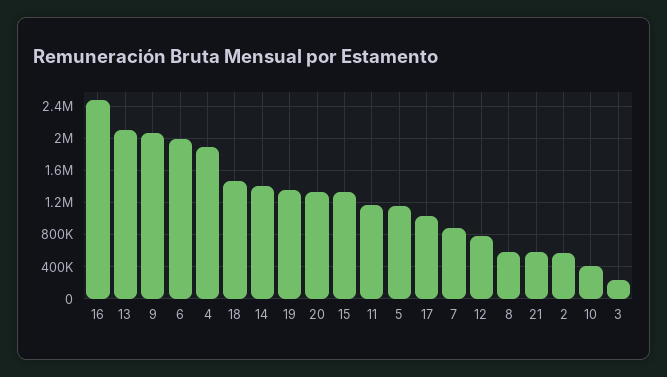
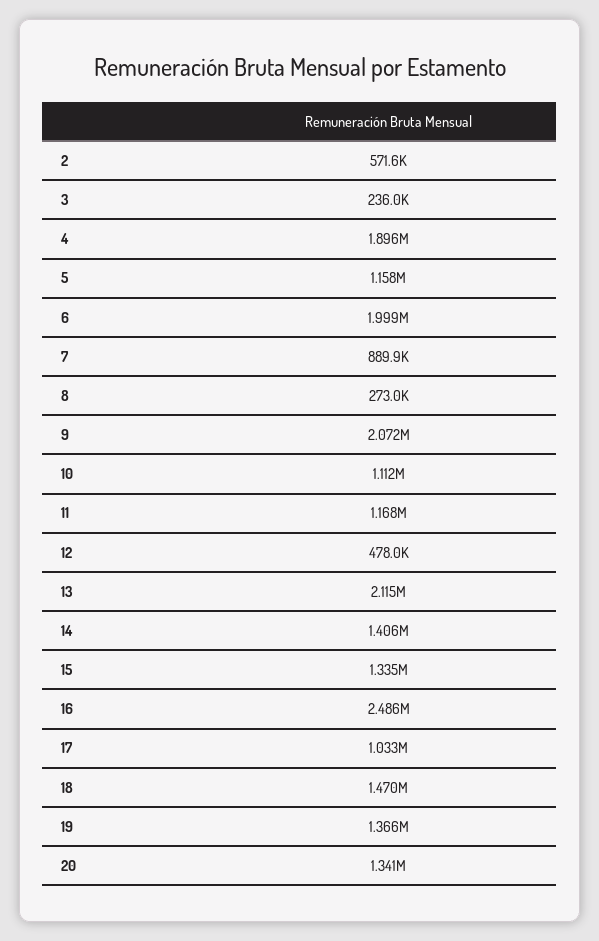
12: 800000 -> 478000
8: 600000 -> 273000
21: 600000 -> none
10: 400000 -> 1112000

